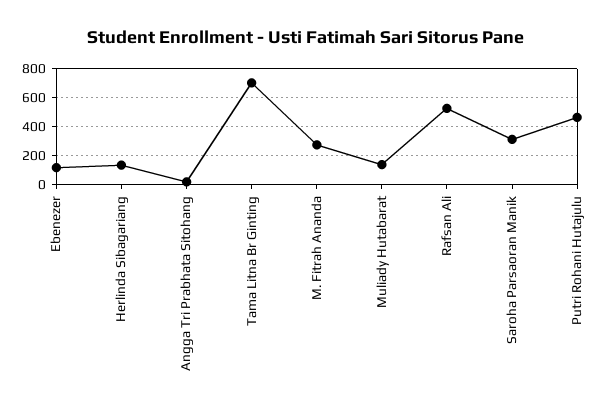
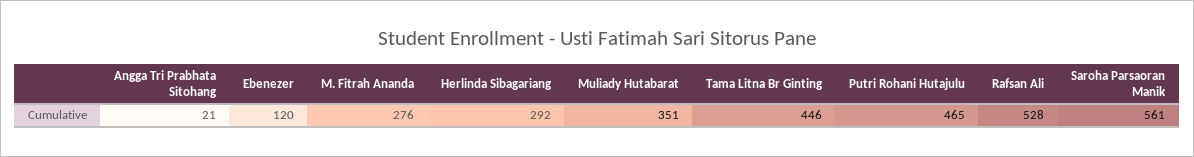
Herlinda Sibagariang: 150 -> 292
Tama Litna Br Ginting: 700 -> 446
Muliady Hutabarat: 150 -> 351
Saroha Parsaoran Manik: 300 -> 561

